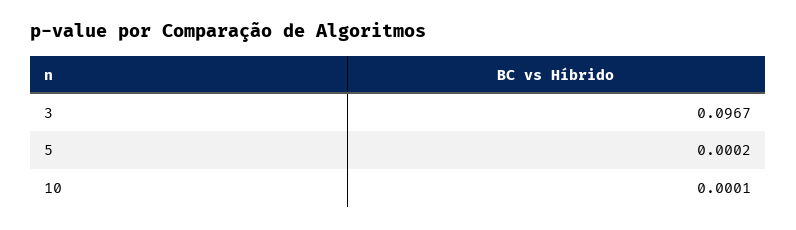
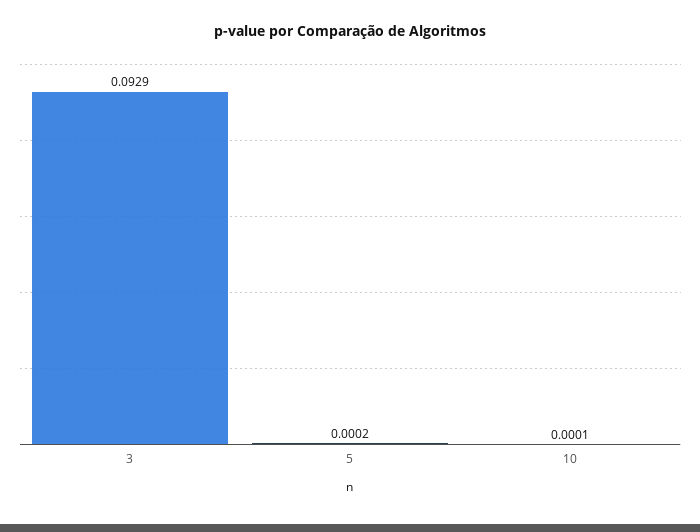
3: 0.0967 -> 0.0929

